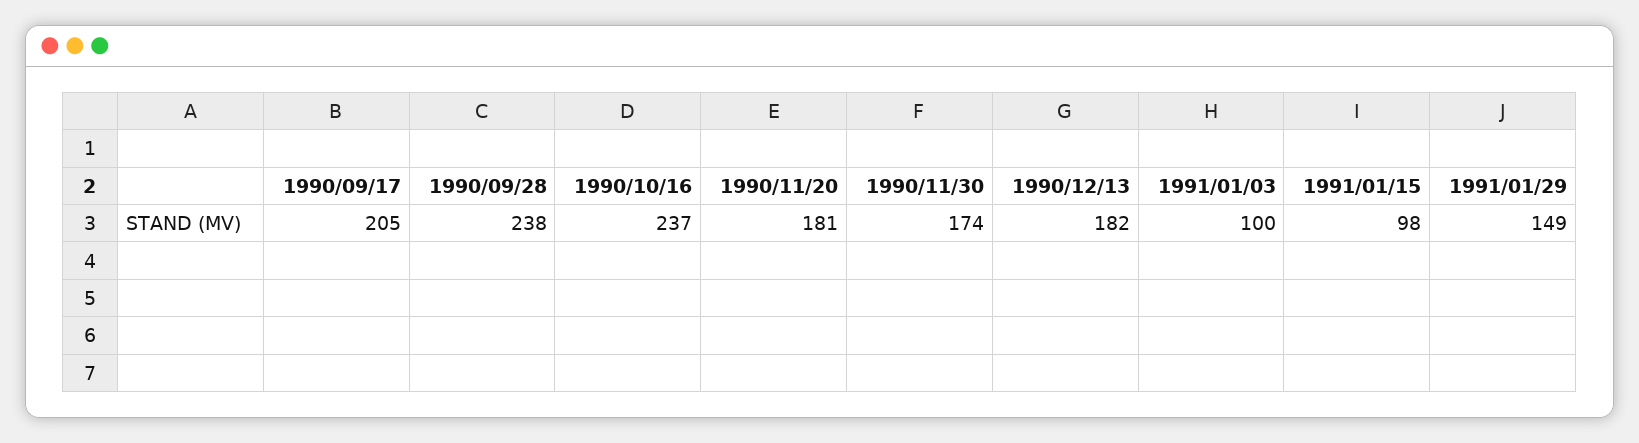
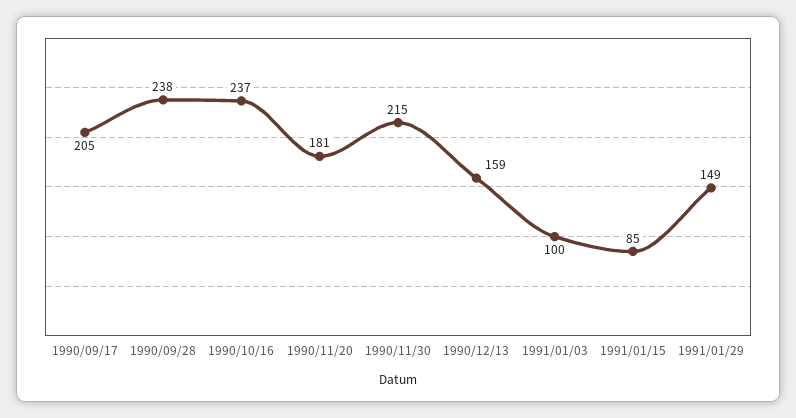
1990/11/30: 174 -> 215
1990/12/13: 182 -> 159
1991/01/15: 98 -> 85

